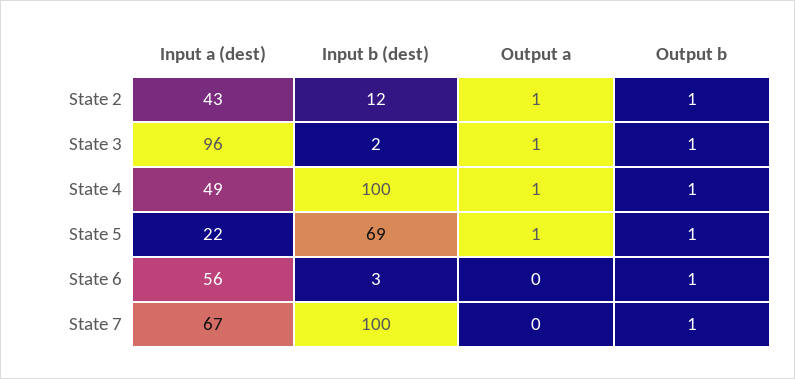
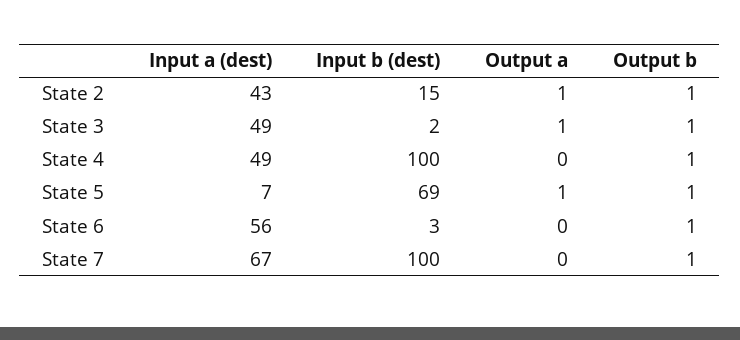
Input b (dest), State 2: 12 -> 15
Input a (dest), State 3: 96 -> 49
Output a, State 4: 1 -> 0
Input a (dest), State 5: 22 -> 7

